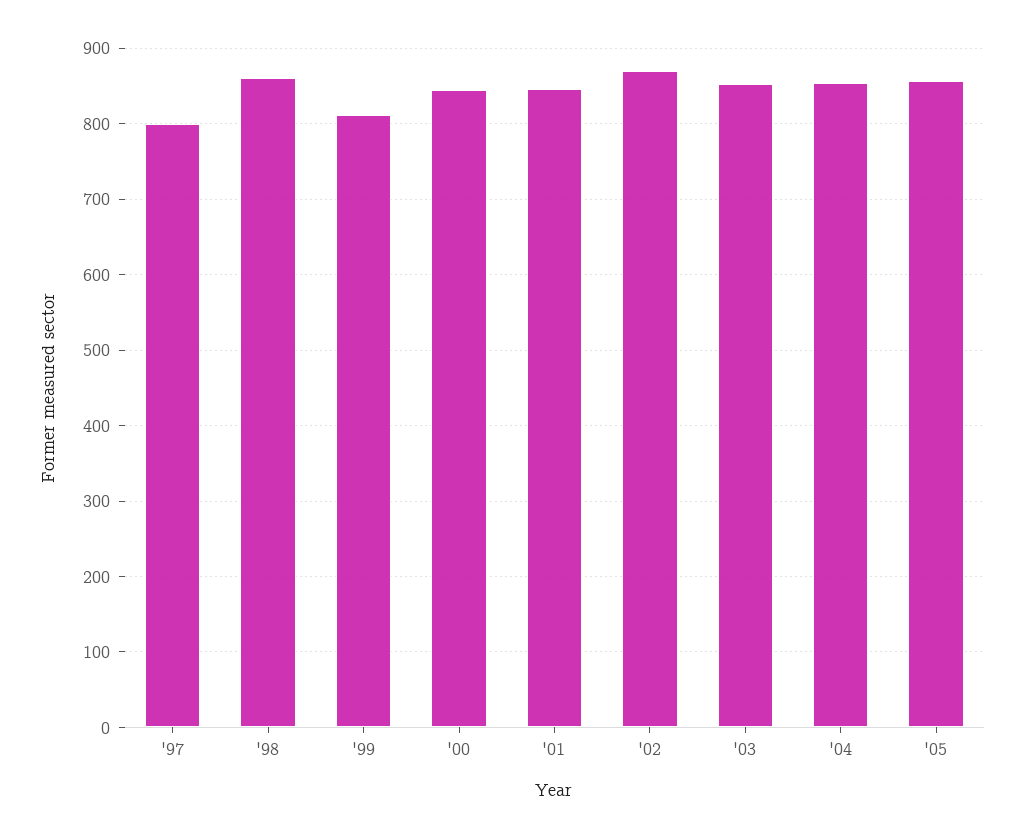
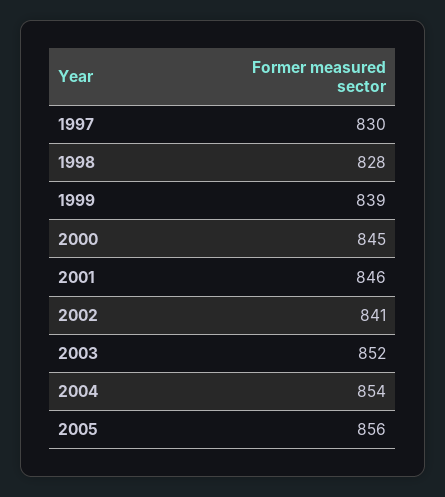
'97: 800 -> 830
'98: 860 -> 828
'99: 810 -> 839
'02: 870 -> 841

